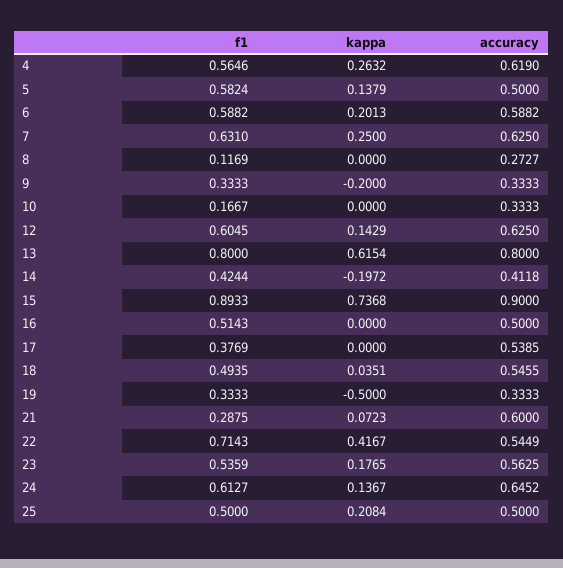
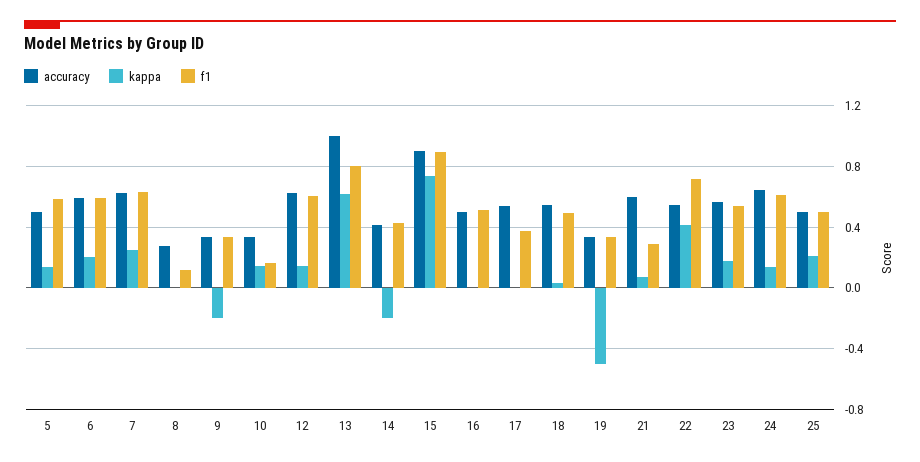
f1, 4: 0.5646 -> none
kappa, 4: 0.2632 -> none
accuracy, 4: 0.619 -> none
kappa, 10: 0 -> 0.15
accuracy, 13: 0.8 -> 1

